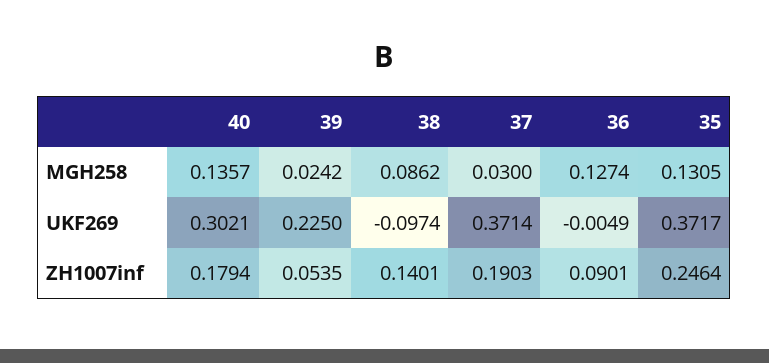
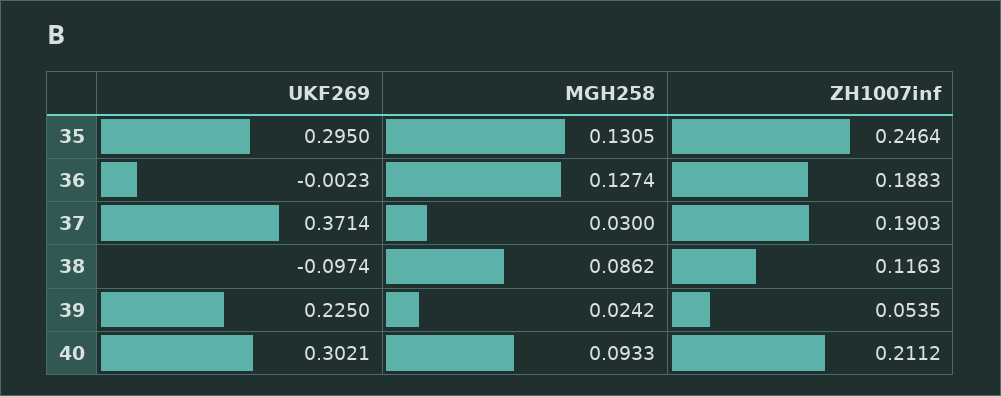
40, MGH258: 0.1357 -> 0.0933
36, UKF269: -0.0049 -> -0.0023
35, UKF269: 0.3717 -> 0.295
40, ZH1007inf: 0.1794 -> 0.2112
38, ZH1007inf: 0.1401 -> 0.1163
36, ZH1007inf: 0.0901 -> 0.1883

